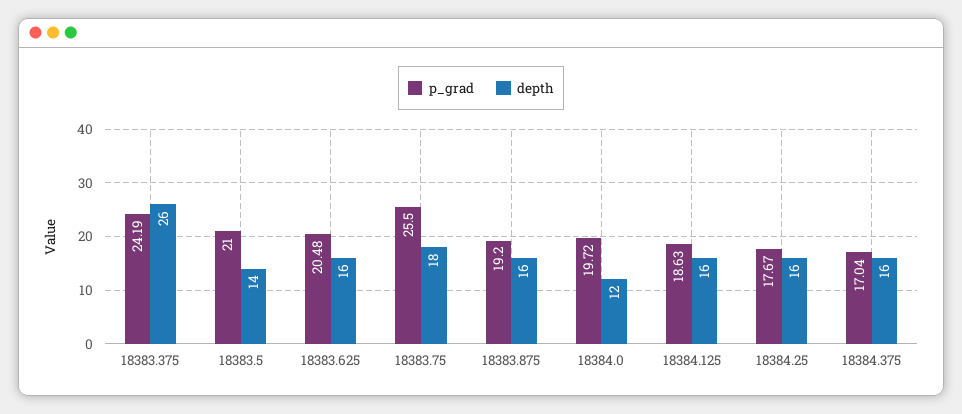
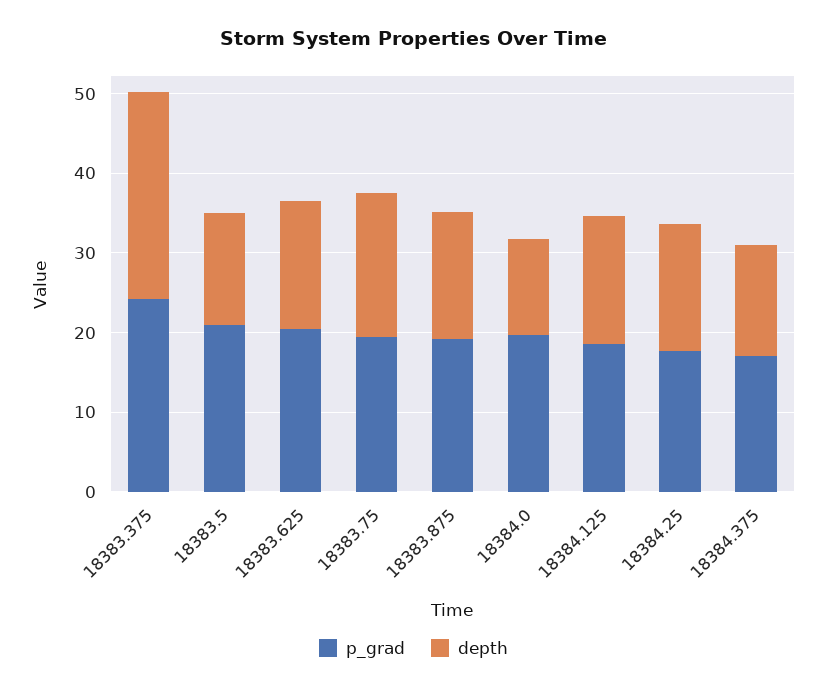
p_grad, 18383.75: 25.5 -> 20
depth, 18384.375: 16 -> 14

